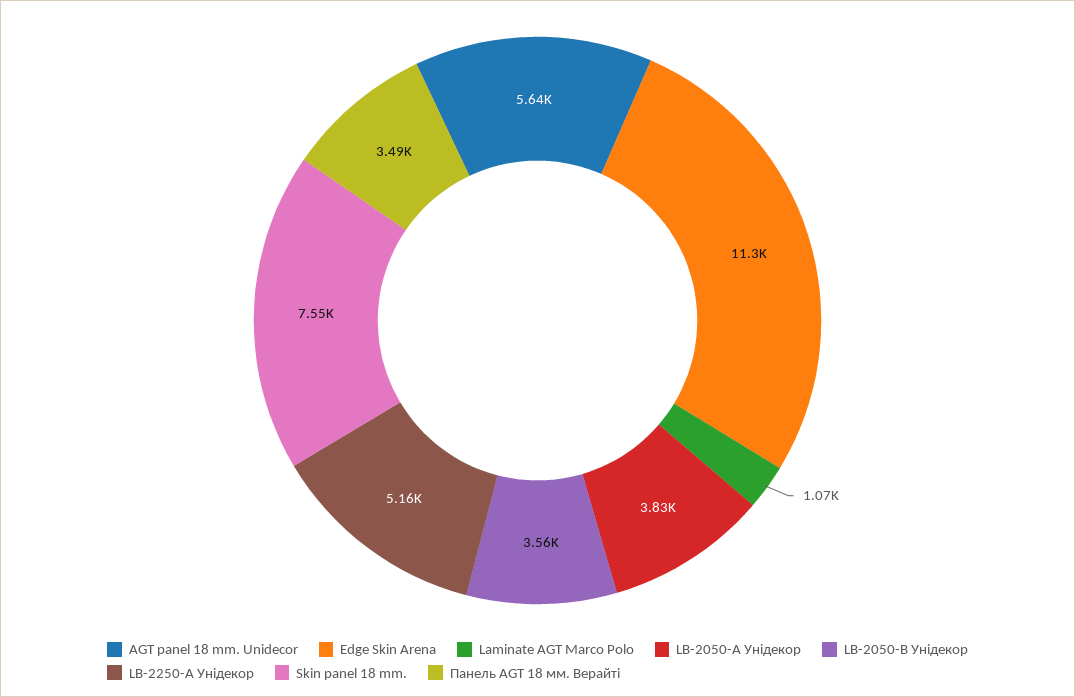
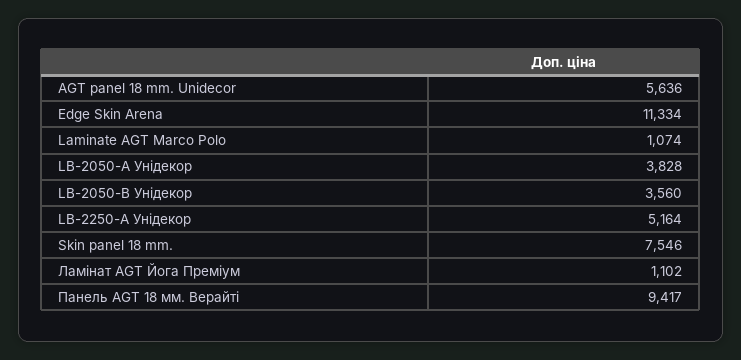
Панель AGT 18 мм. Верайті: 3490 -> 9417
Ламінат AGT Йога Преміум: none -> 1102

